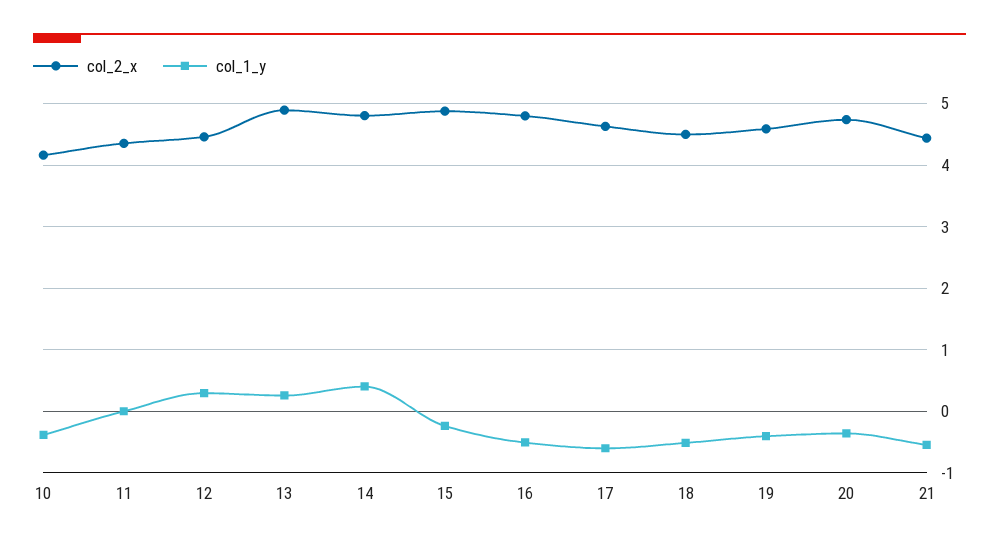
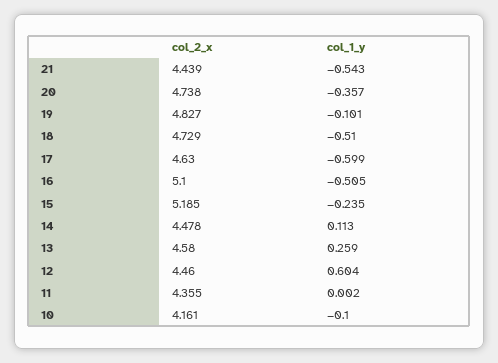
col_1_y, 10: -0.4 -> -0.1
col_1_y, 12: 0.3 -> 0.604
col_2_x, 13: 4.9 -> 4.58
col_2_x, 14: 4.8 -> 4.478
col_1_y, 14: 0.4 -> 0.113
col_2_x, 15: 4.9 -> 5.185
col_2_x, 16: 4.8 -> 5.1
col_2_x, 18: 4.5 -> 4.729
col_2_x, 19: 4.6 -> 4.827
col_1_y, 19: -0.4 -> -0.101

